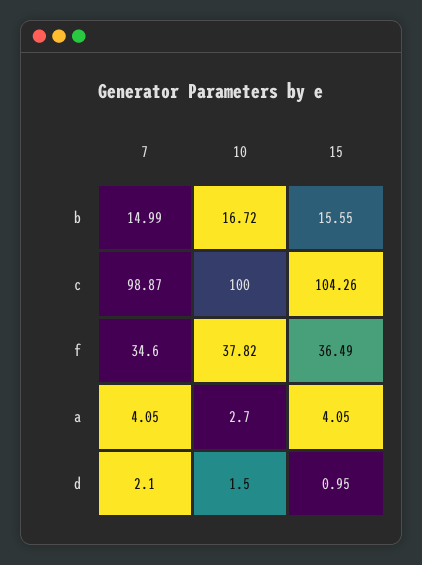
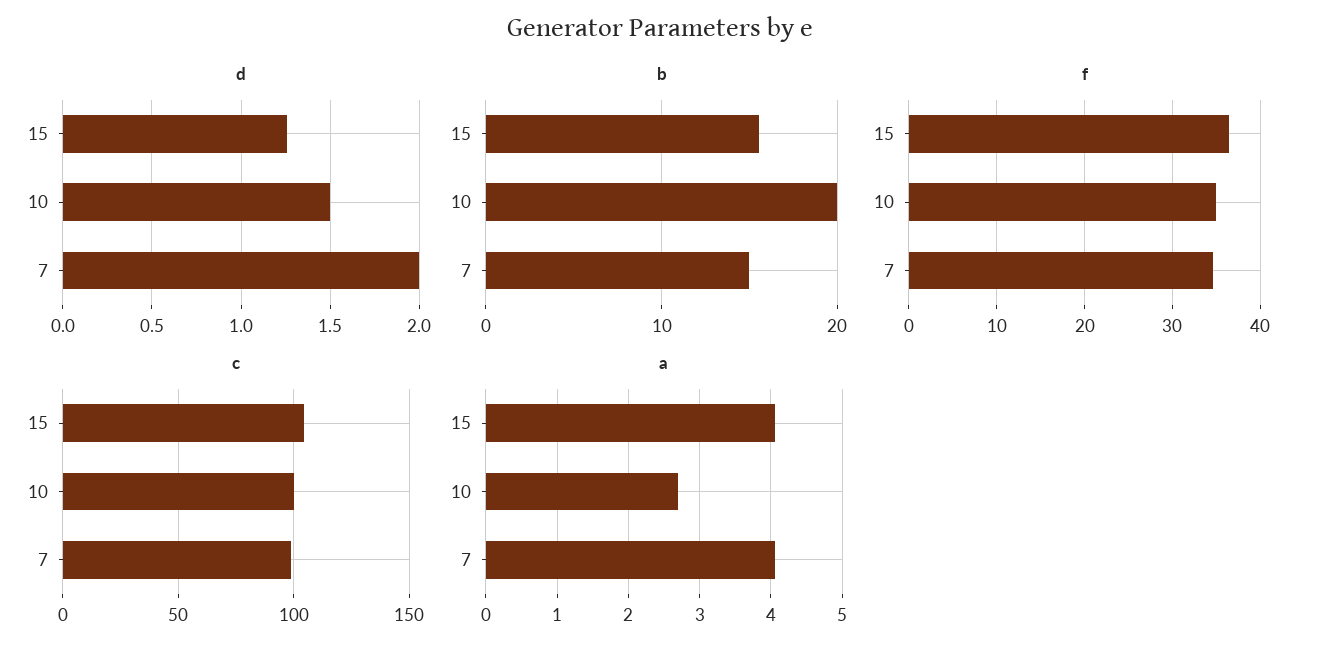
b, 10: 16.72 -> 20
f, 10: 37.82 -> 35
d, 7: 2.1 -> 2
d, 15: 0.95 -> 1.25

